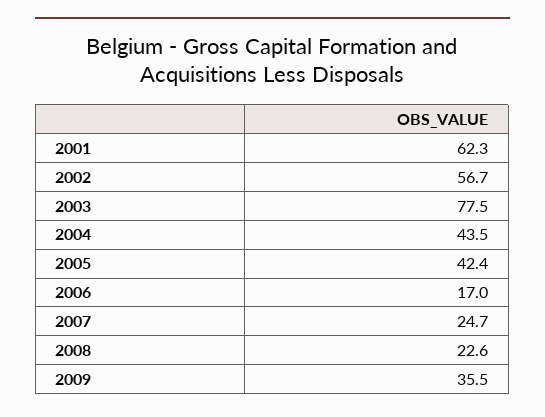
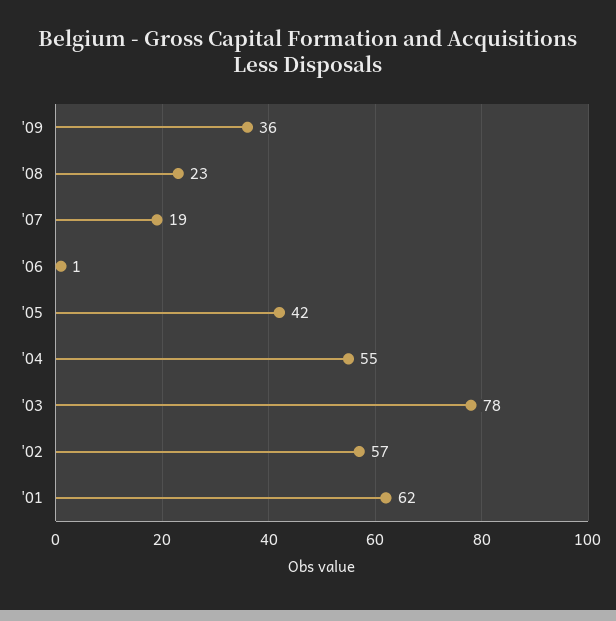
2004: 43.5 -> 55
2006: 17 -> 1
2007: 24.7 -> 19

